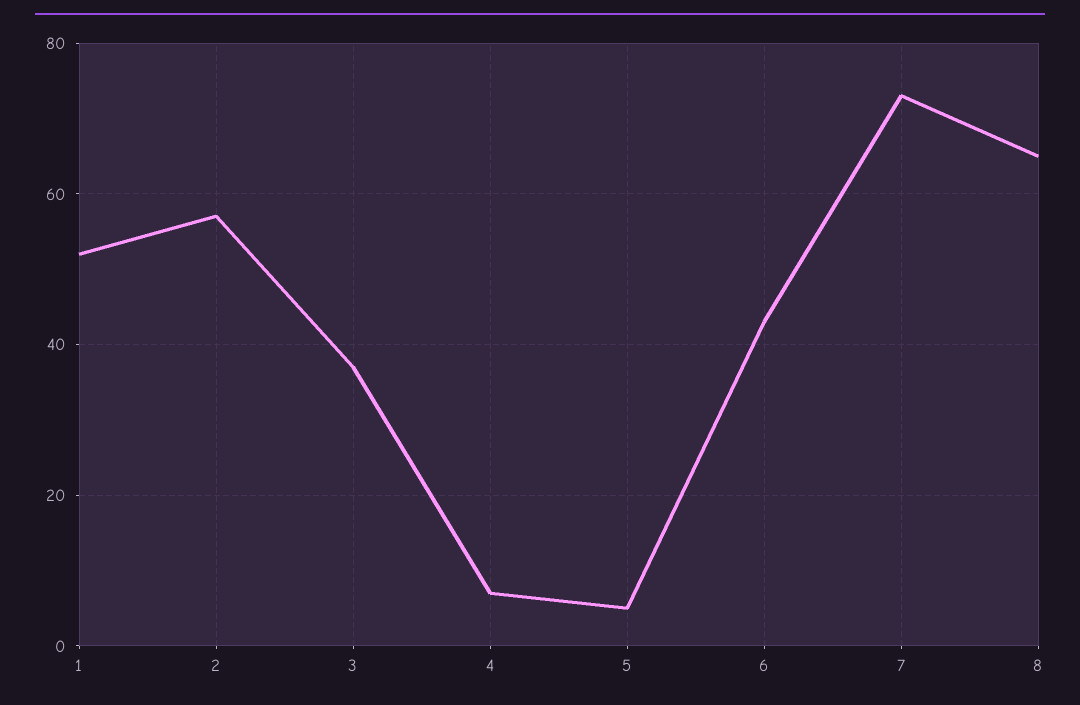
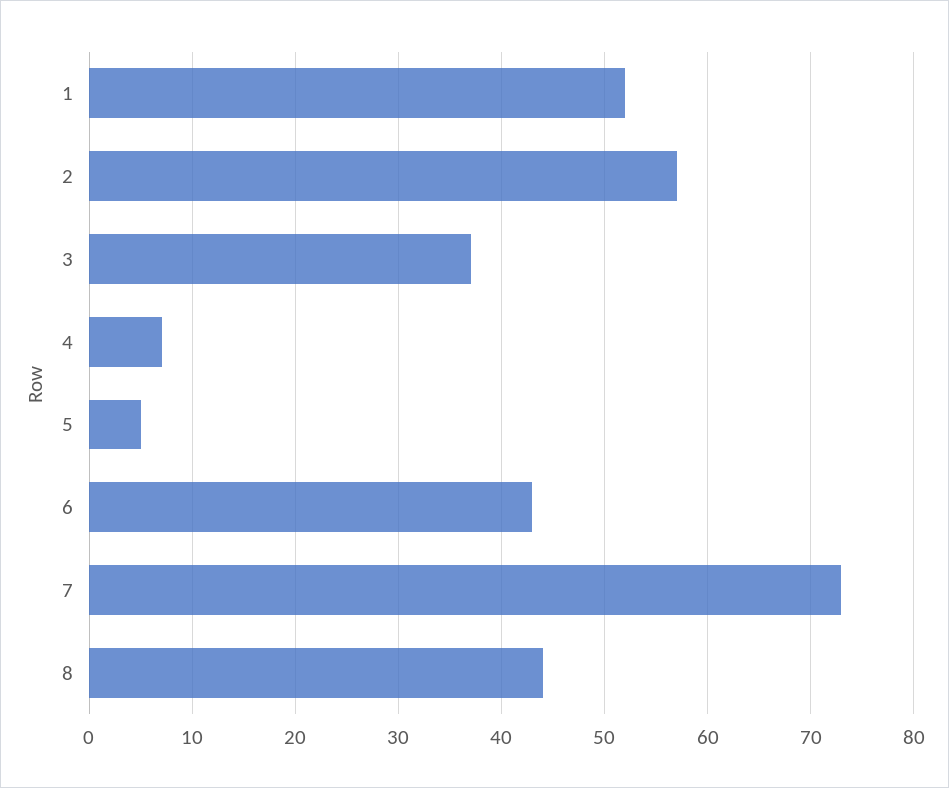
8: 65 -> 44

